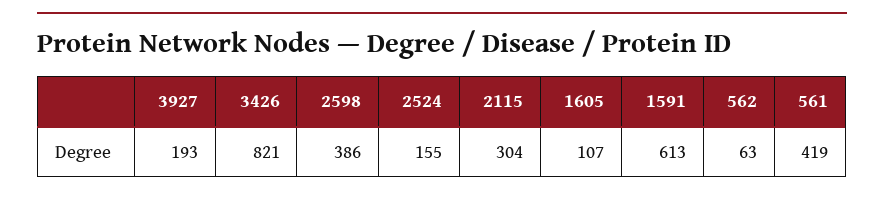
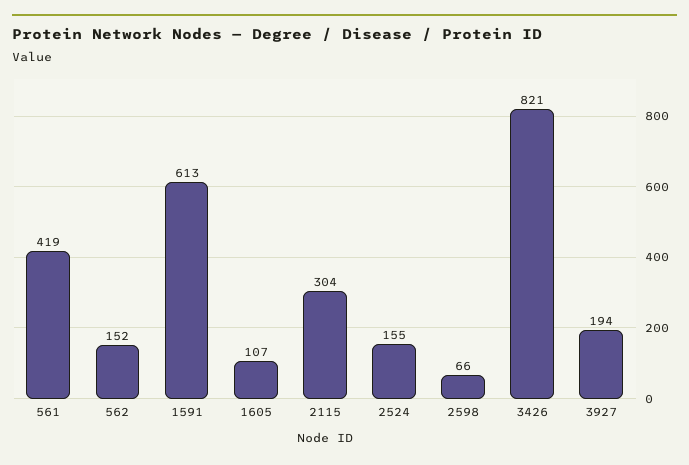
3927: 193 -> 194
2598: 386 -> 66
562: 63 -> 152

